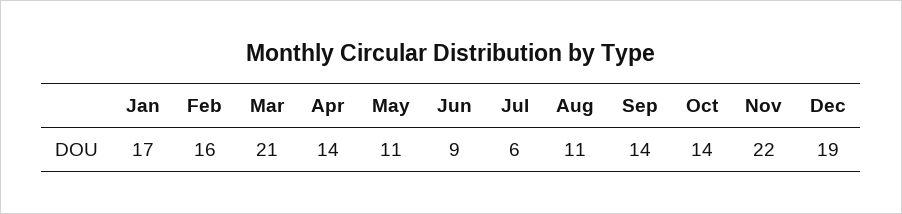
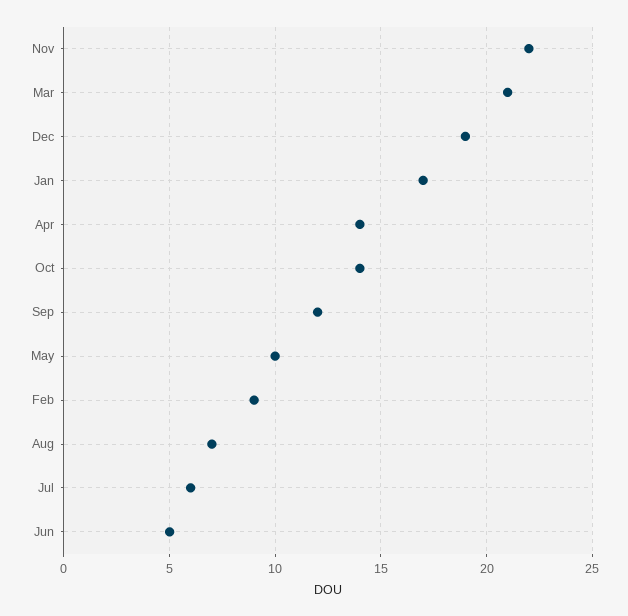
Feb: 16 -> 9
May: 11 -> 10
Jun: 9 -> 5
Aug: 11 -> 7
Sep: 14 -> 12

